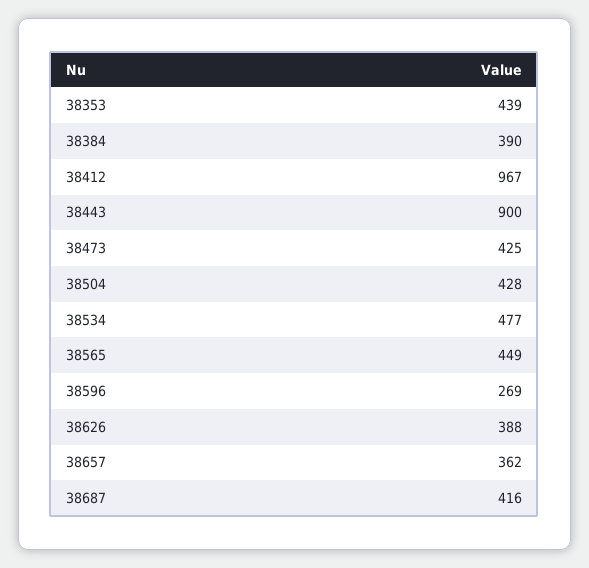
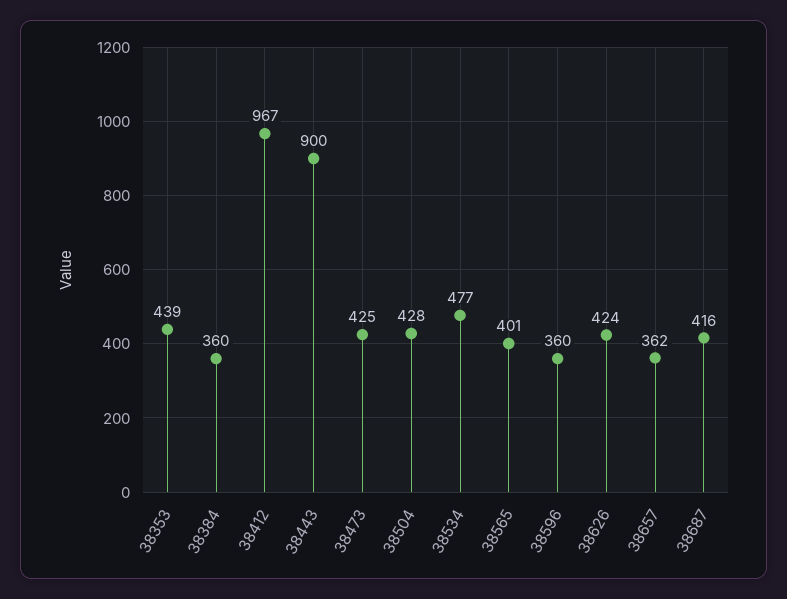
38384: 390 -> 360
38565: 449 -> 401
38596: 269 -> 360
38626: 388 -> 424

